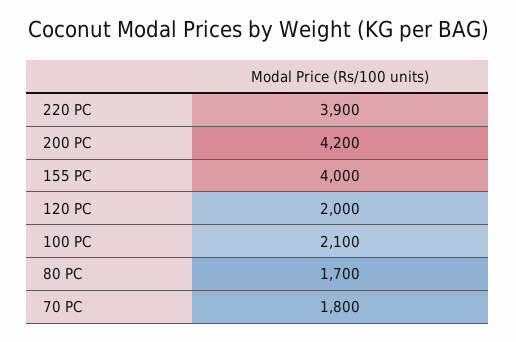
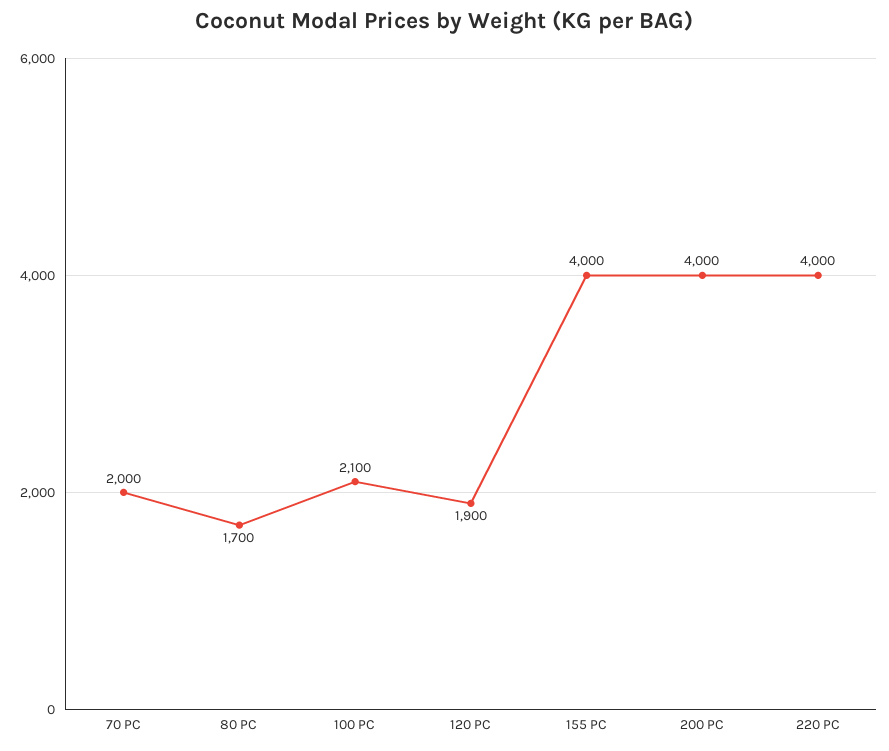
220 PC: 3900 -> 4000
200 PC: 4200 -> 4000
120 PC: 2000 -> 1900
70 PC: 1800 -> 2000

